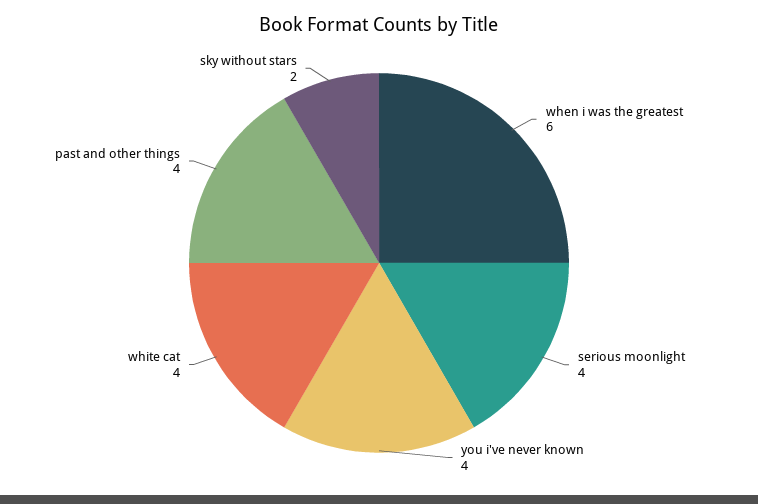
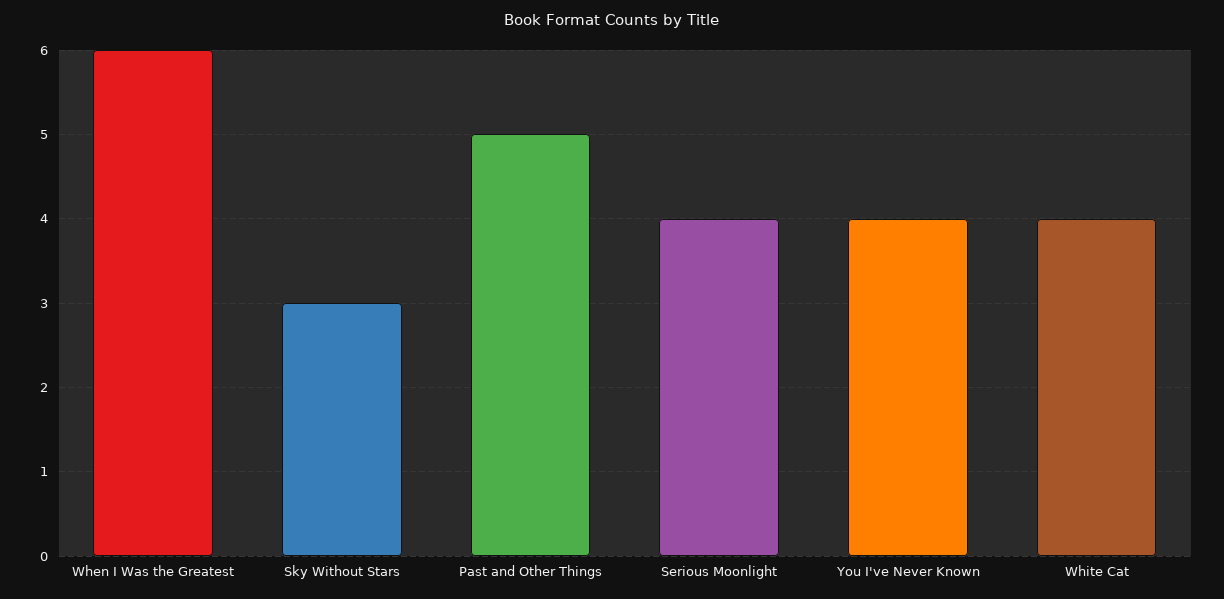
past and other things: 4 -> 5
sky without stars: 2 -> 3

